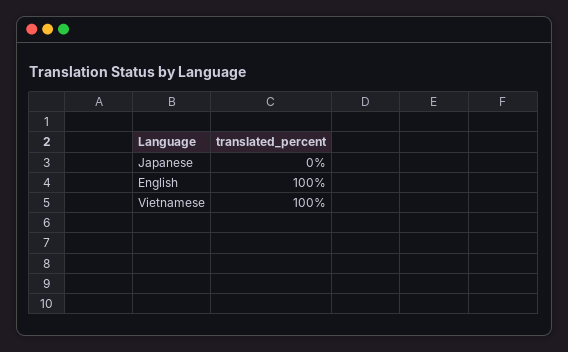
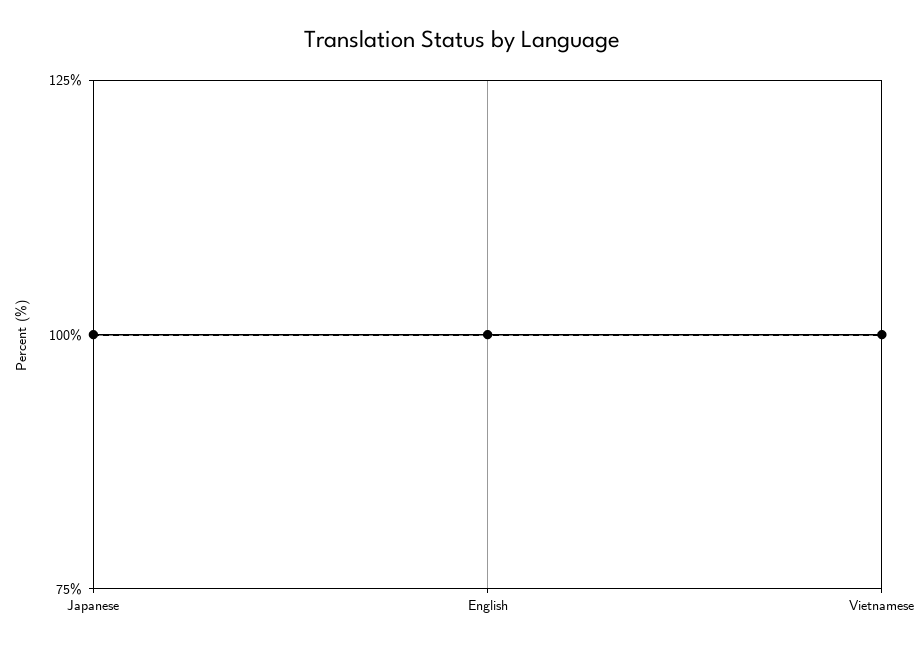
Japanese: 0 -> 100

